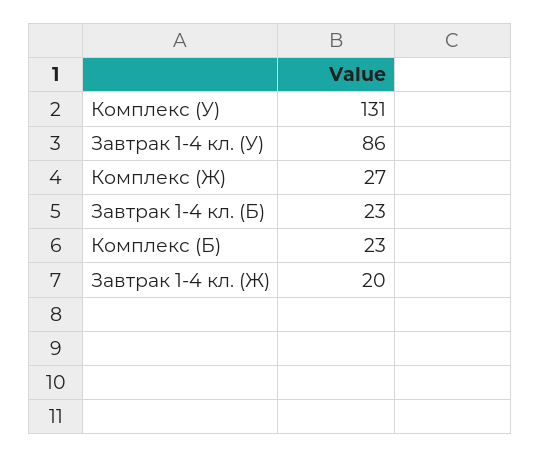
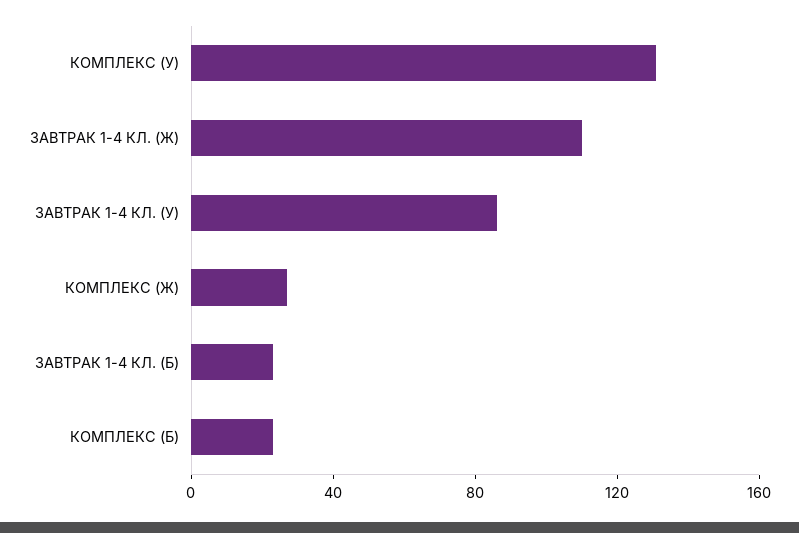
Завтрак 1-4 кл. (Ж): 20 -> 110

